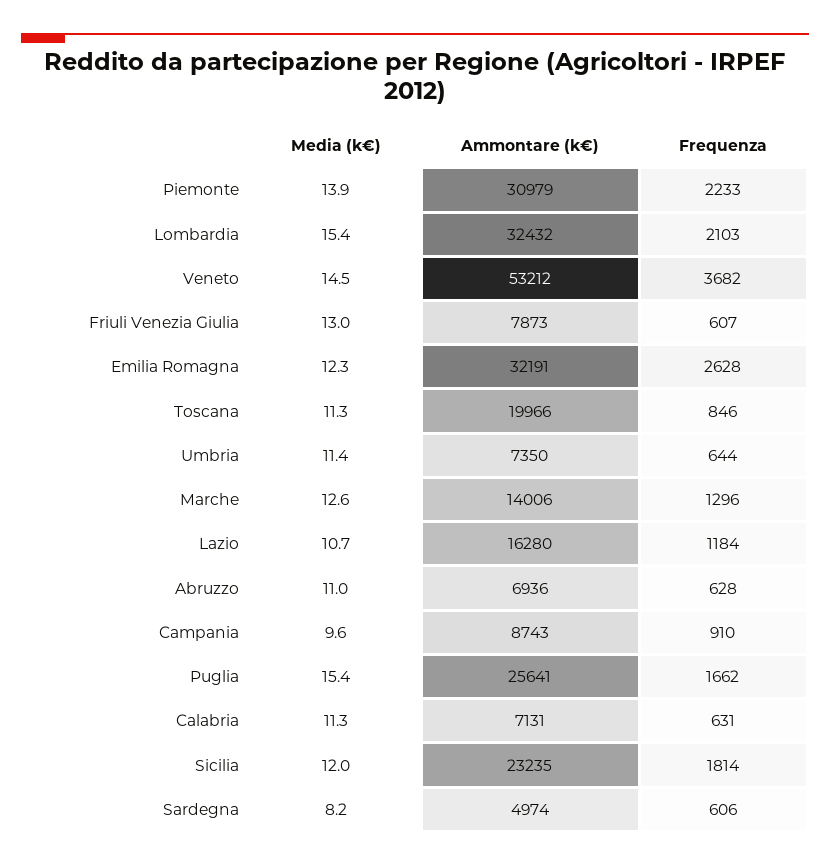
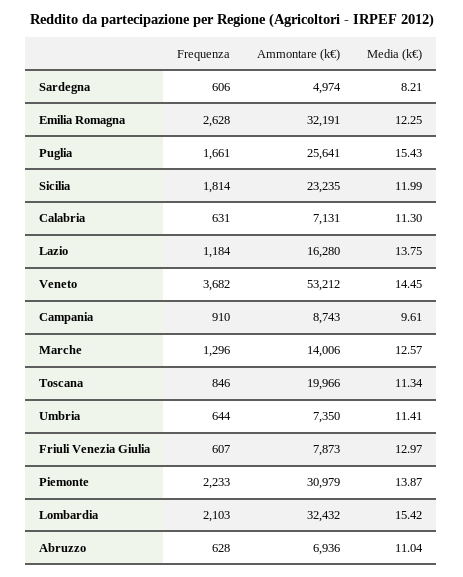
Media (k€), Lazio: 10.7 -> 13.75
Frequenza, Puglia: 1662 -> 1661

